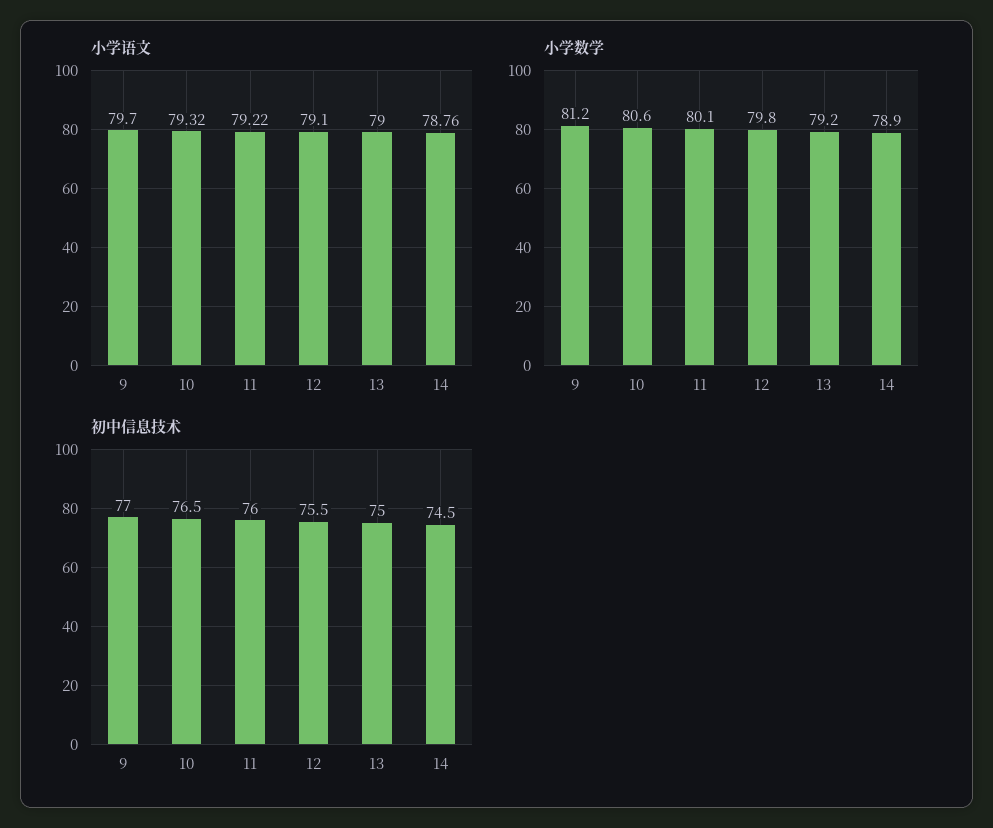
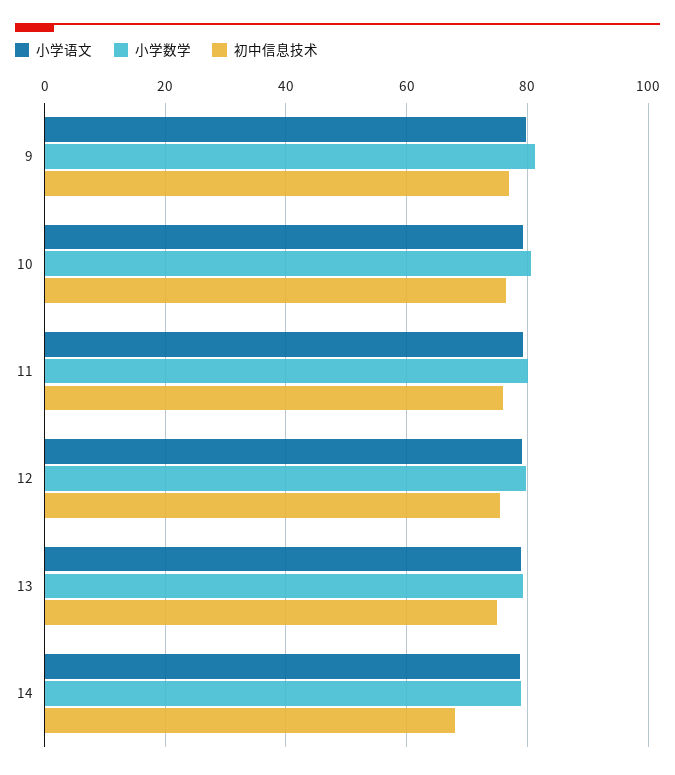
初中信息技术, 14: 74.5 -> 68

